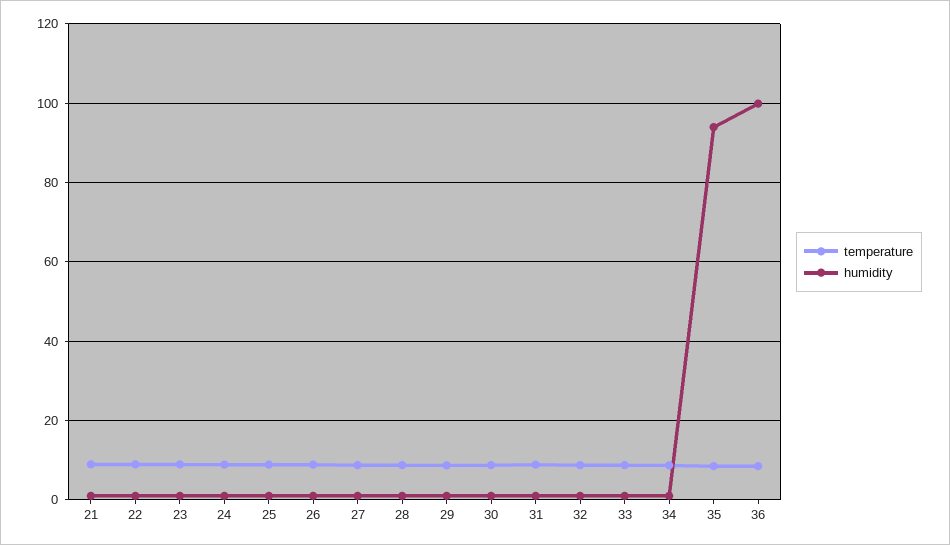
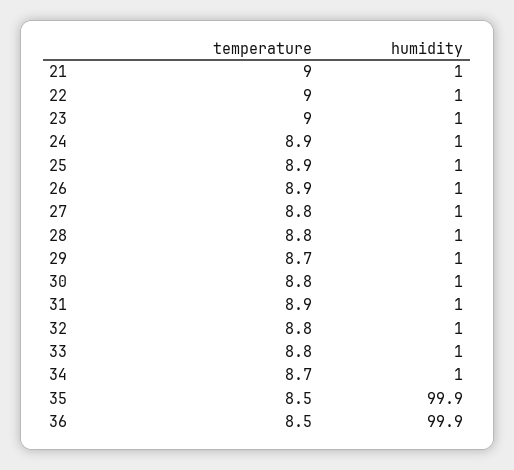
humidity, 35: 94 -> 99.9

